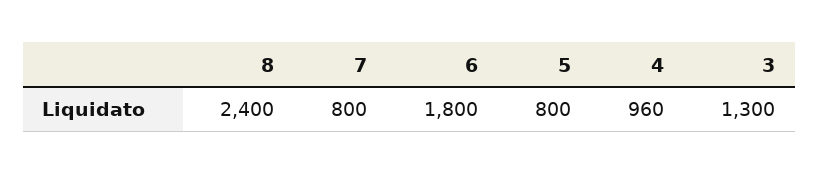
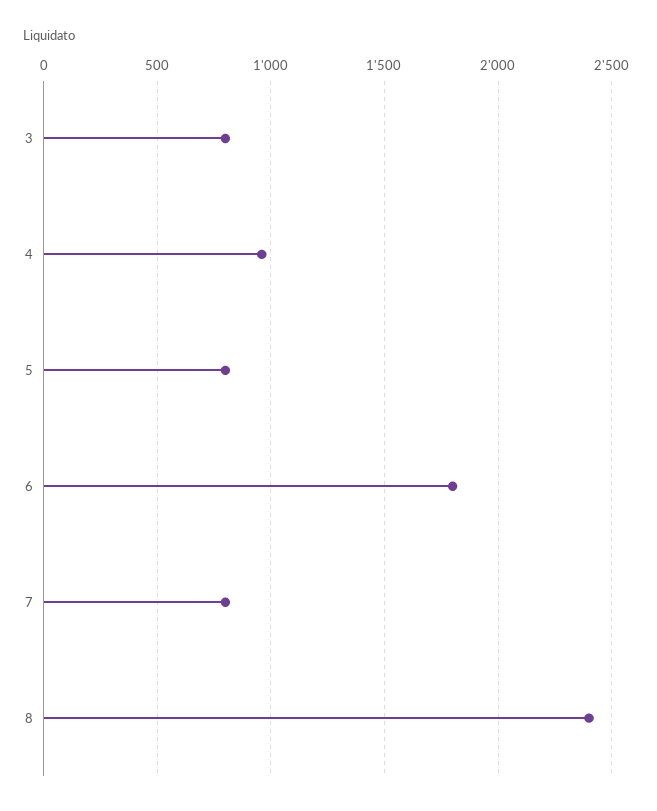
3: 1300 -> 800

